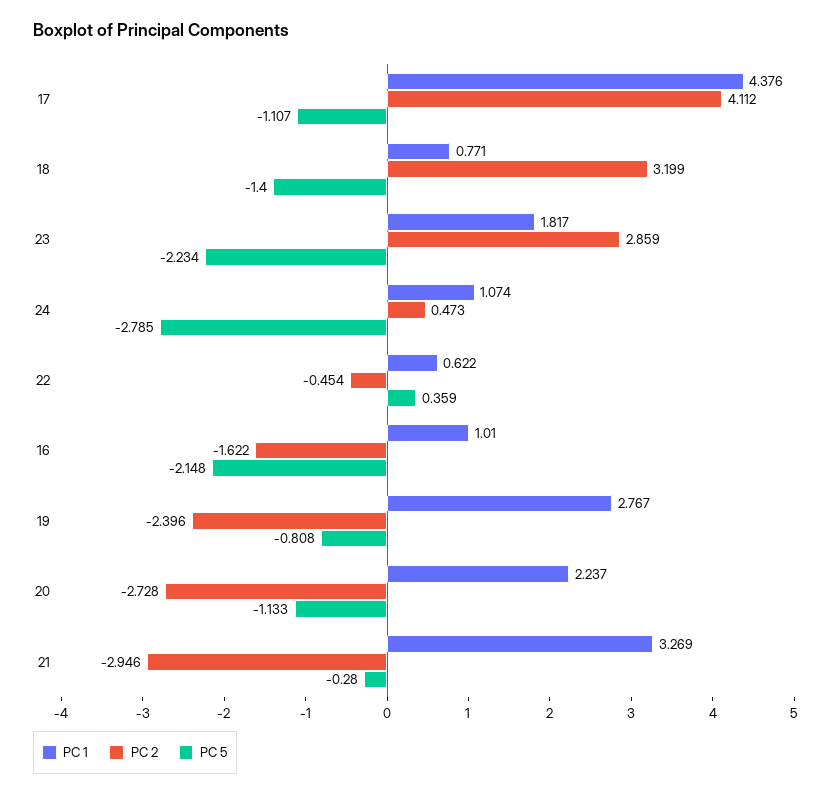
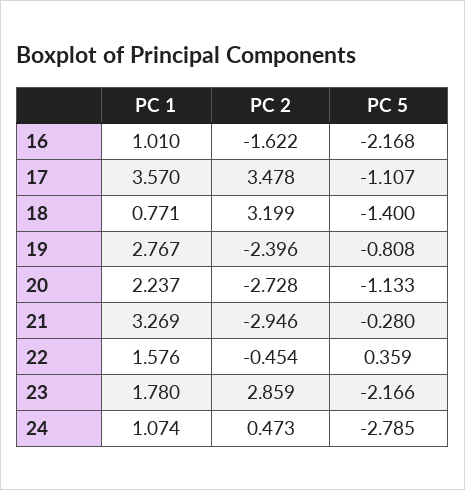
PC 1, 17: 4.376 -> 3.57
PC 2, 17: 4.112 -> 3.478
PC 1, 23: 1.817 -> 1.78
PC 5, 23: -2.234 -> -2.166
PC 1, 22: 0.622 -> 1.576
PC 5, 16: -2.148 -> -2.168

